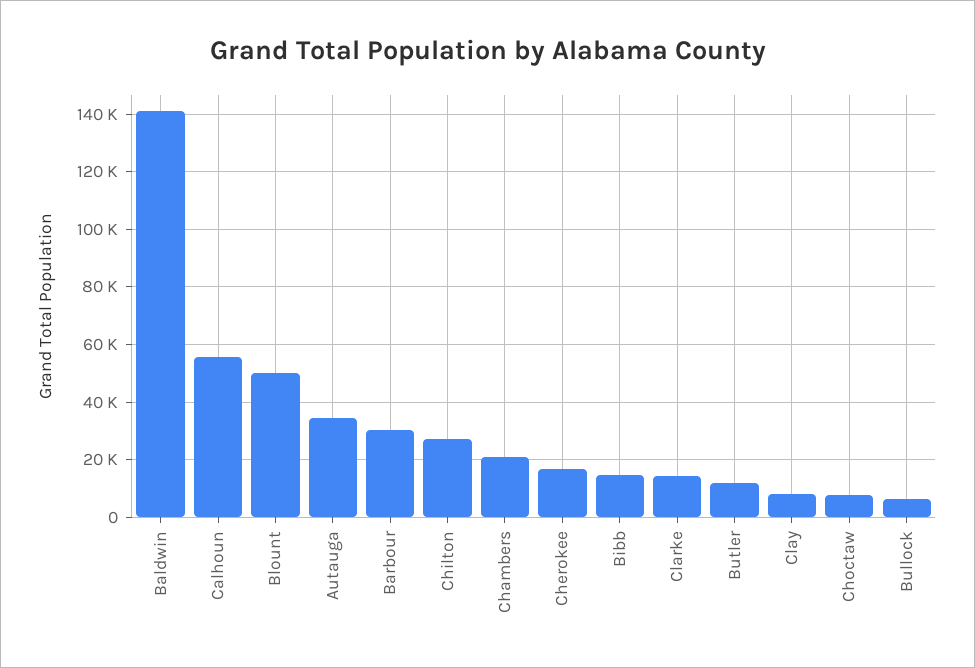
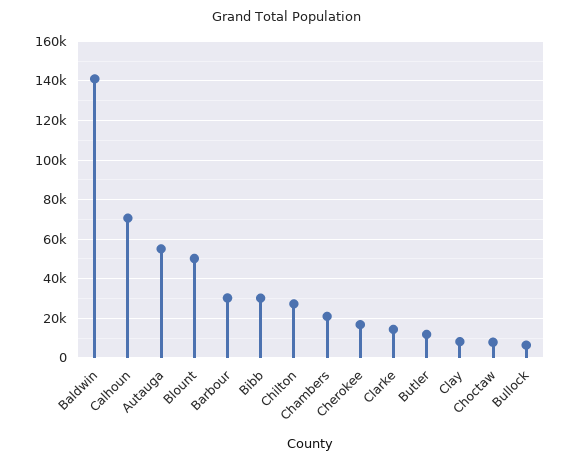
Calhoun: 55000 -> 70000
Autauga: 35000 -> 55000
Bibb: 15000 -> 30000

